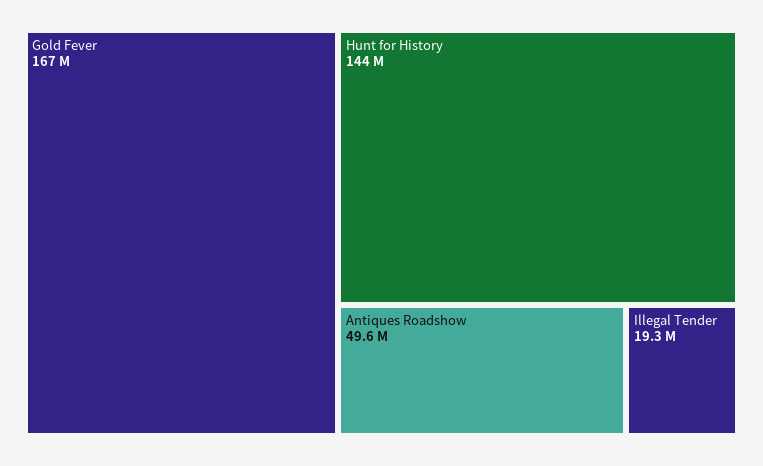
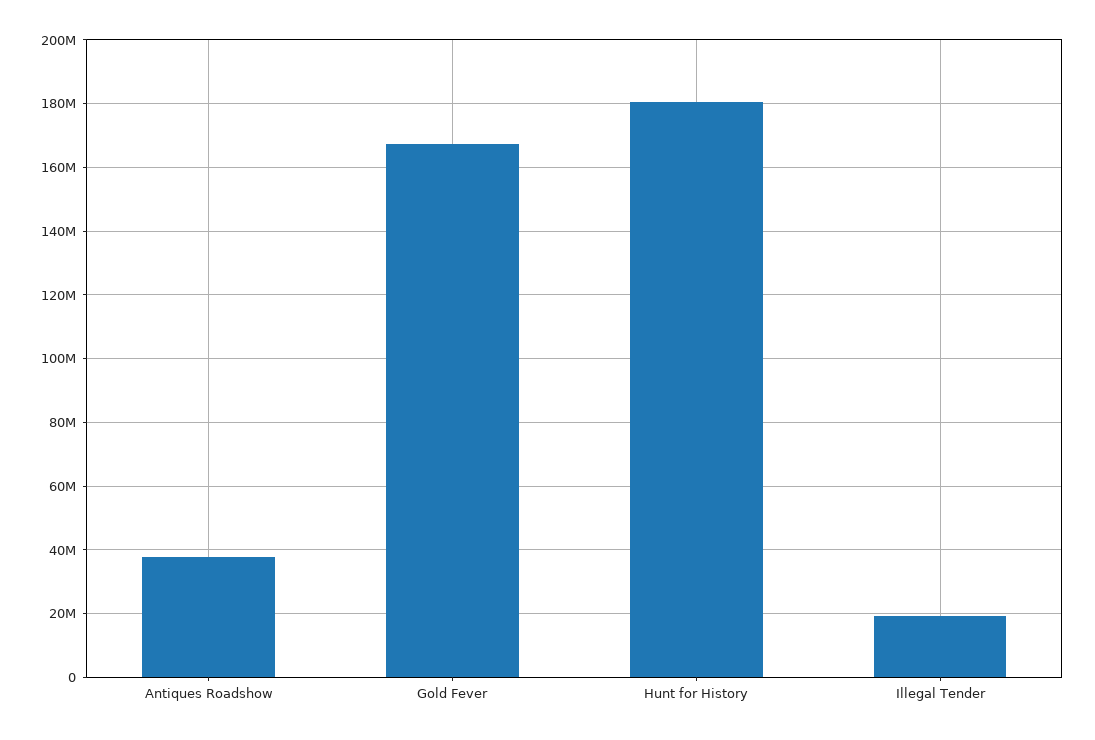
Hunt for History: 144000000 -> 180000000
Antiques Roadshow: 49600000 -> 38000000

